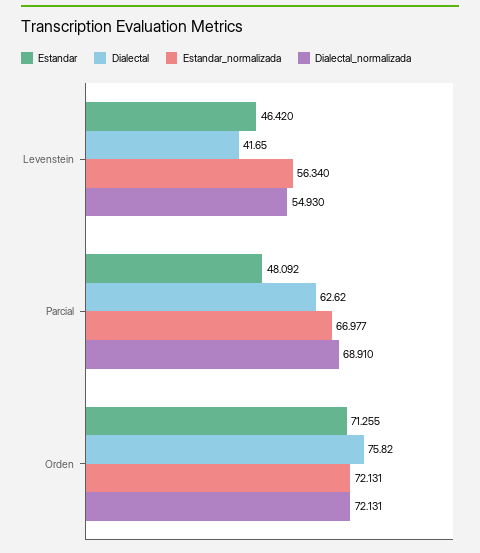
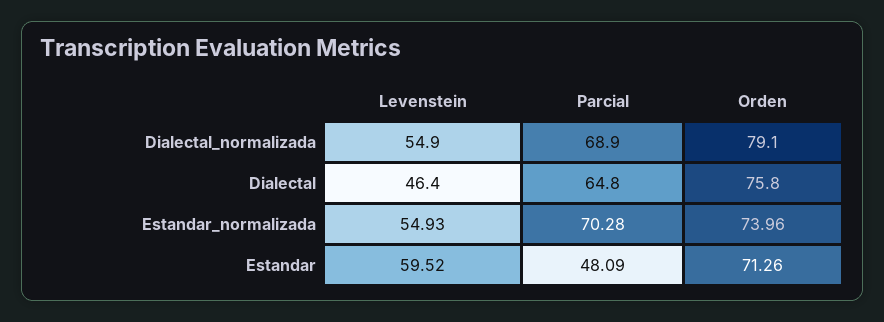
Estandar, Levenstein: 46.42 -> 59.52
Dialectal, Levenstein: 41.65 -> 46.4
Estandar_normalizada, Levenstein: 56.34 -> 54.93
Dialectal, Parcial: 62.62 -> 64.8
Estandar_normalizada, Parcial: 66.977 -> 70.28
Estandar_normalizada, Orden: 72.131 -> 73.96
Dialectal_normalizada, Orden: 72.131 -> 79.1

